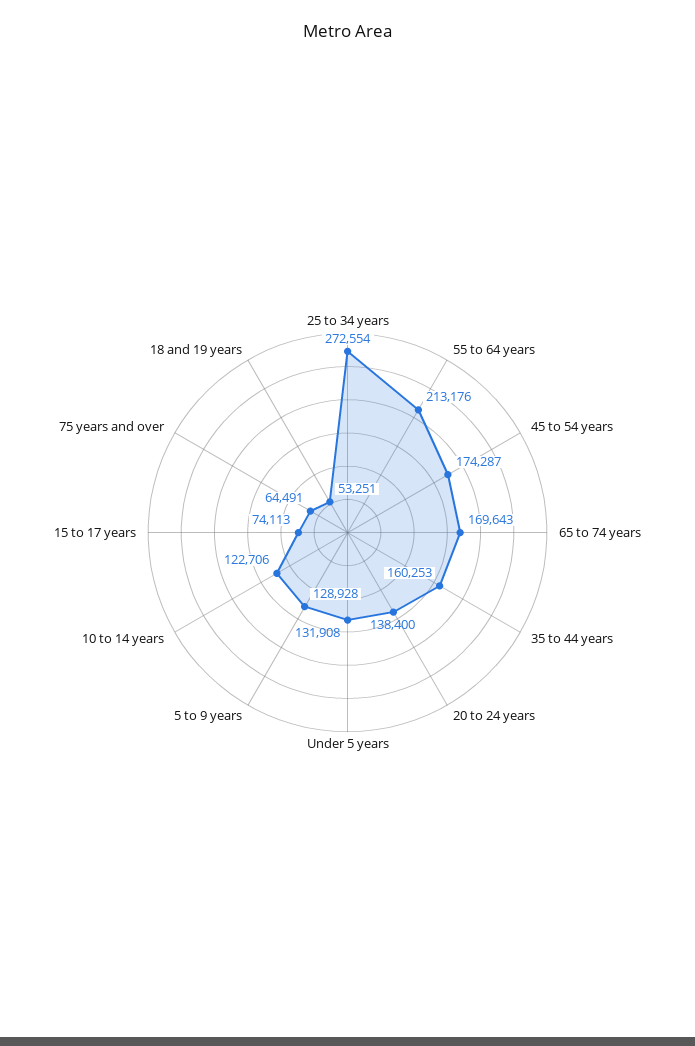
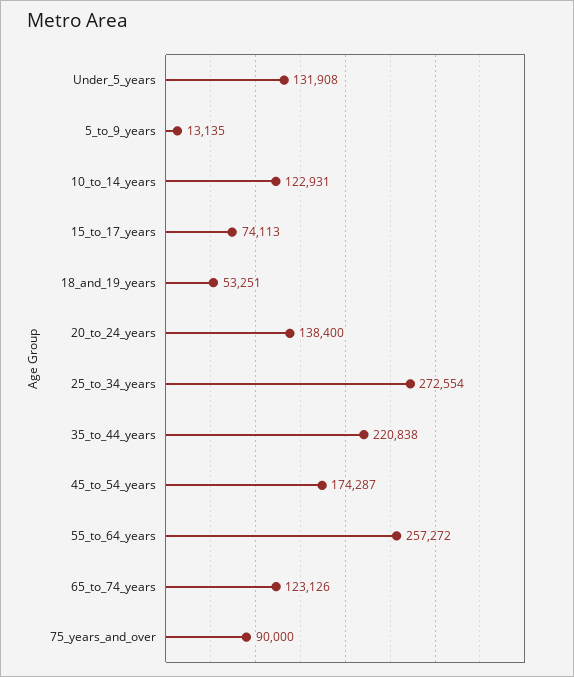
55 to 64 years: 213176 -> 257272
65 to 74 years: 169643 -> 123126
35 to 44 years: 160253 -> 220838
5 to 9 years: 128928 -> 13135
10 to 14 years: 122706 -> 122931
75 years and over: 64491 -> 90000

